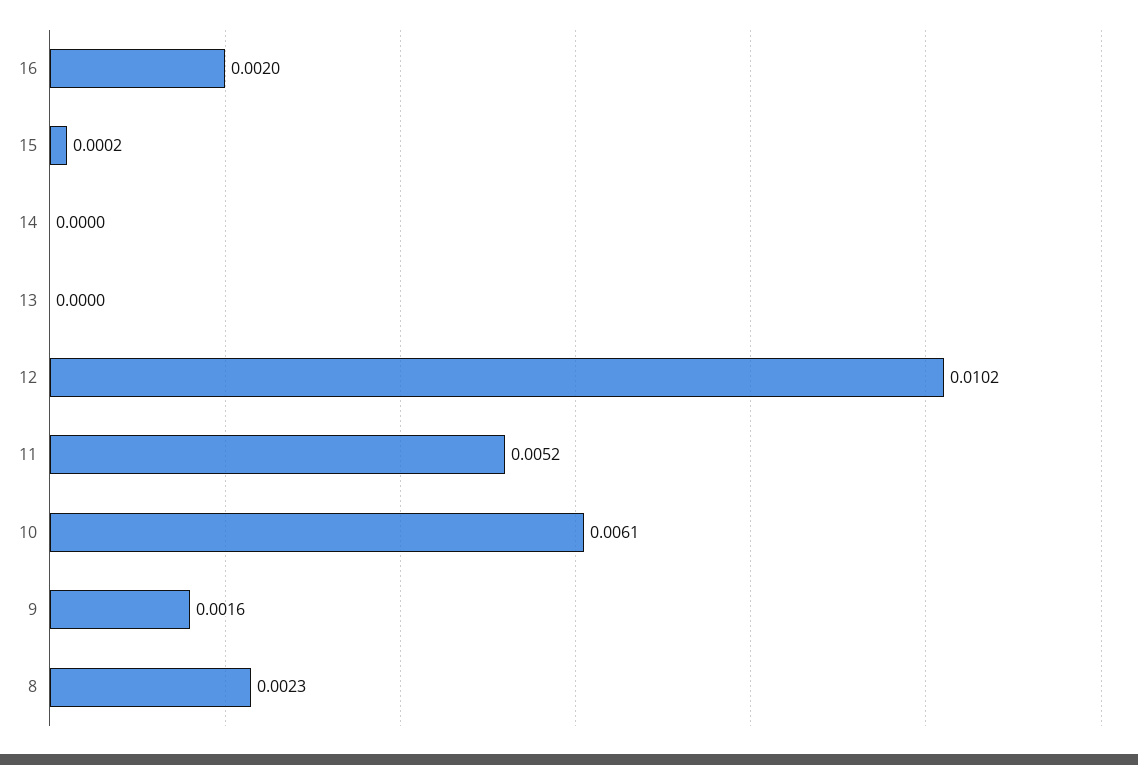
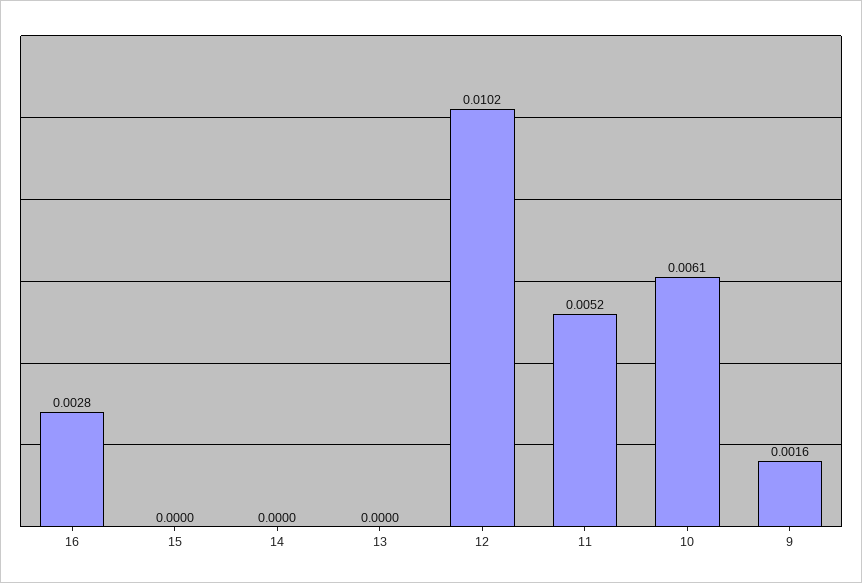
16: 0.002 -> 0.0028
15: 0.0002 -> 0
8: 0.0023 -> none

